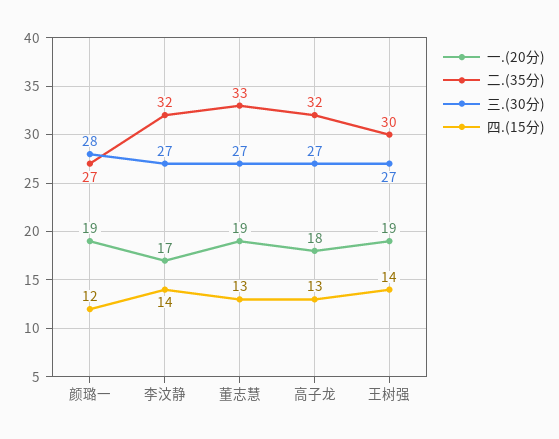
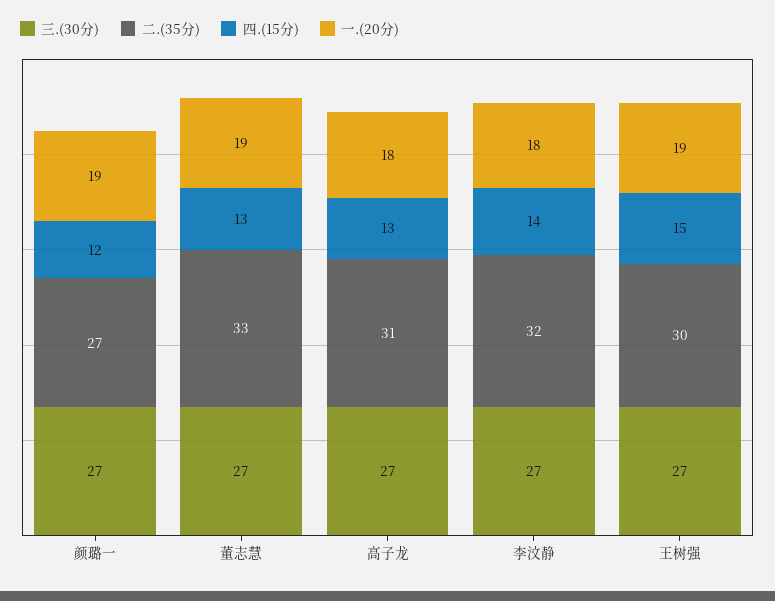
三.(30分), 颜璐一: 28 -> 27
一.(20分), 李汶静: 17 -> 18
二.(35分), 高子龙: 32 -> 31
四.(15分), 王树强: 14 -> 15

